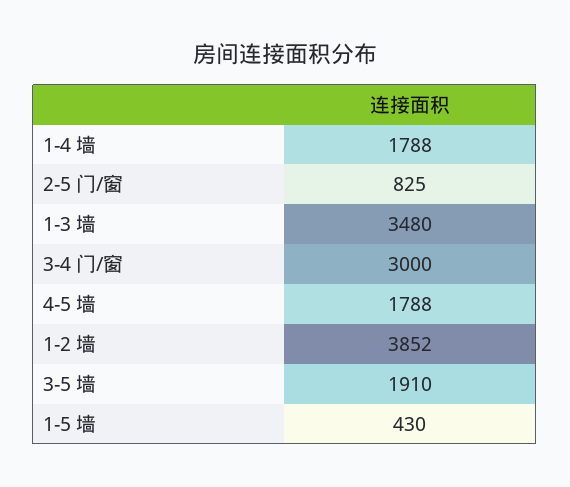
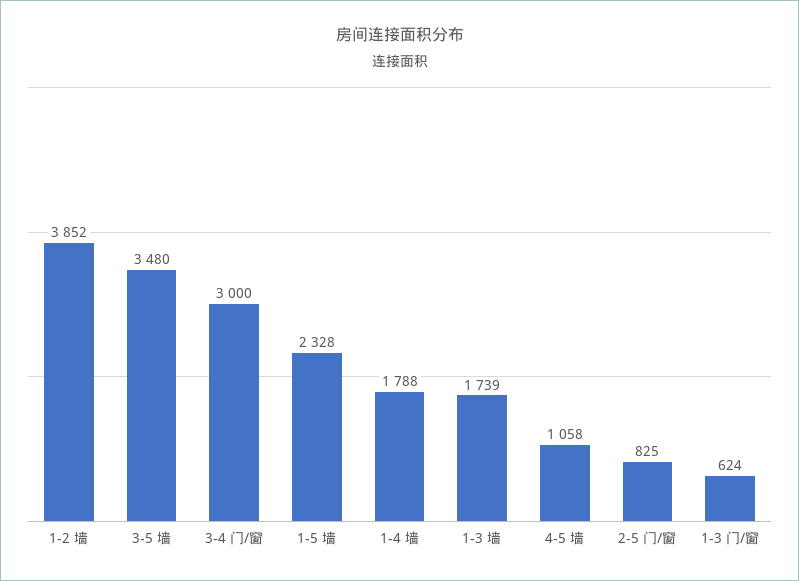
1-3 墙: 3480 -> 1739
4-5 墙: 1788 -> 1058
3-5 墙: 1910 -> 3480
1-5 墙: 430 -> 2328
1-3 门/窗: none -> 624

